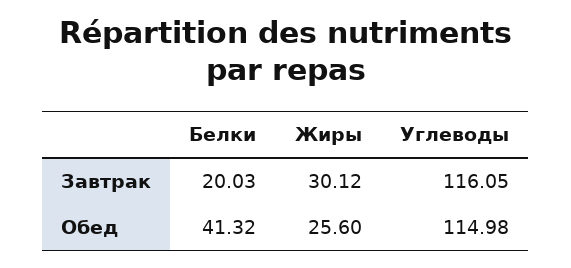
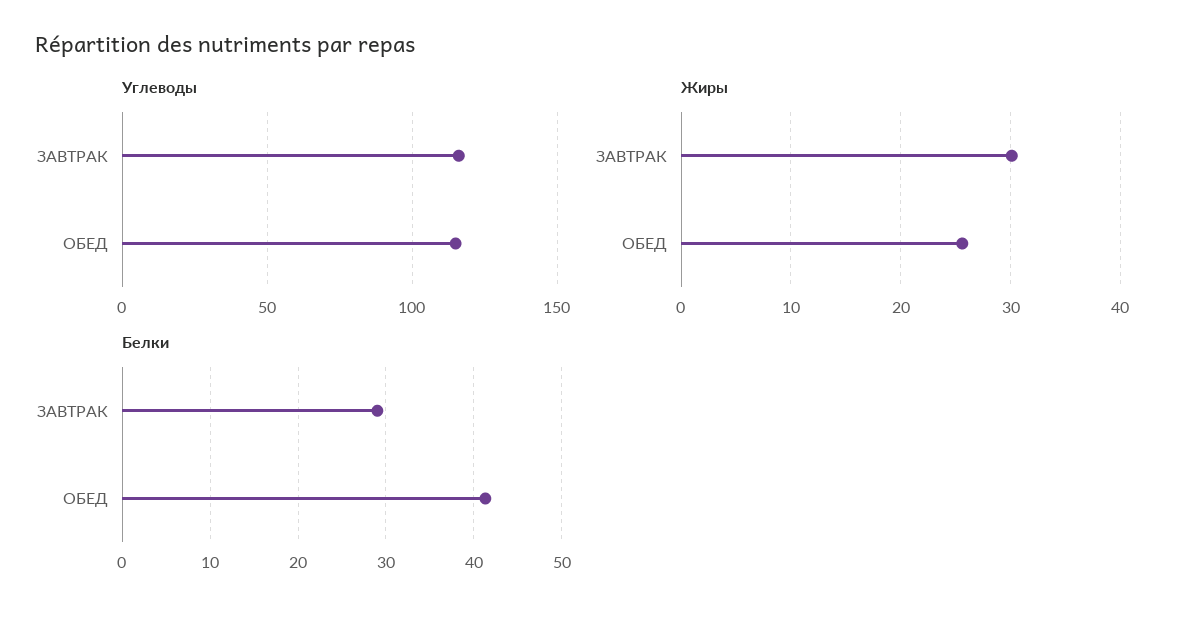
Белки, Завтрак: 20.03 -> 29

